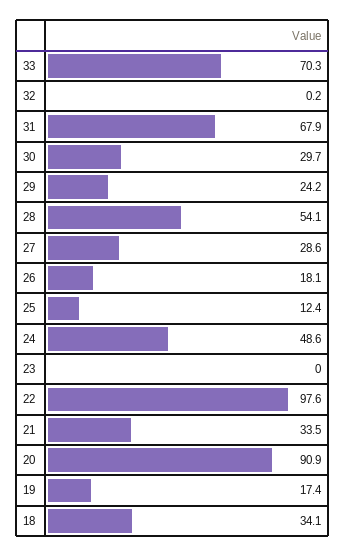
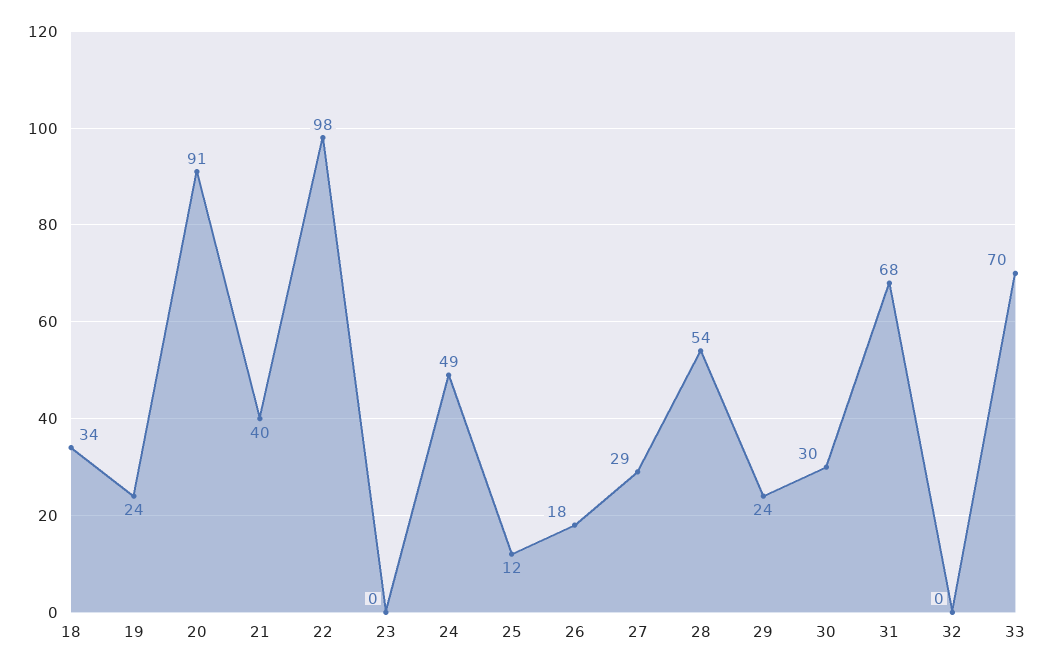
21: 33.5 -> 40
19: 17.4 -> 24

